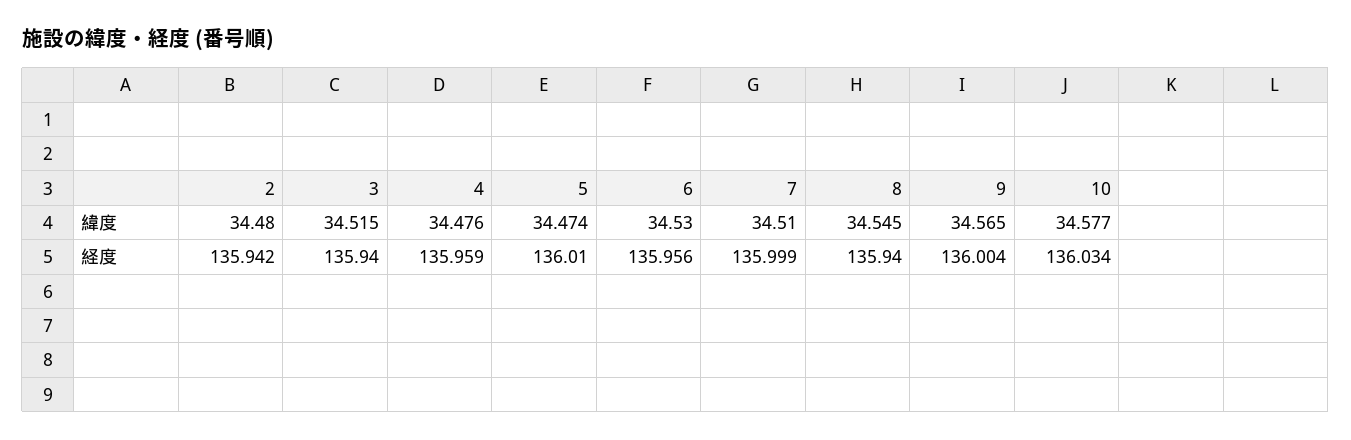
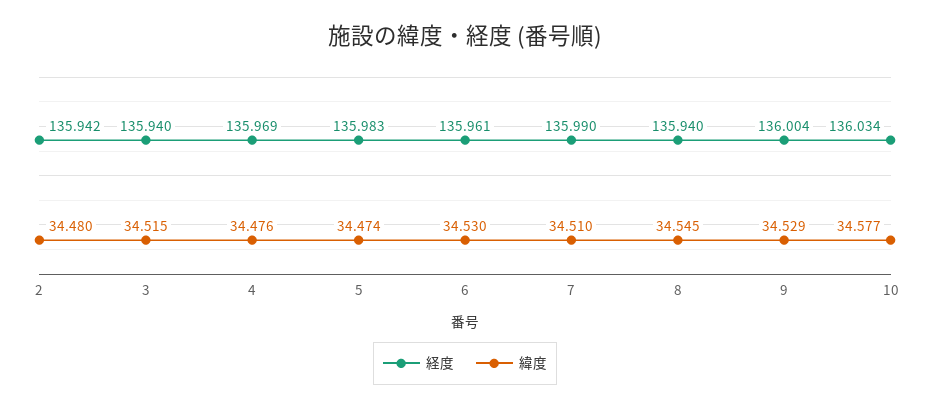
緯度, 9: 34.565 -> 34.529
経度, 4: 135.959 -> 135.969
経度, 5: 136.01 -> 135.983
経度, 6: 135.956 -> 135.961
経度, 7: 135.999 -> 135.99

